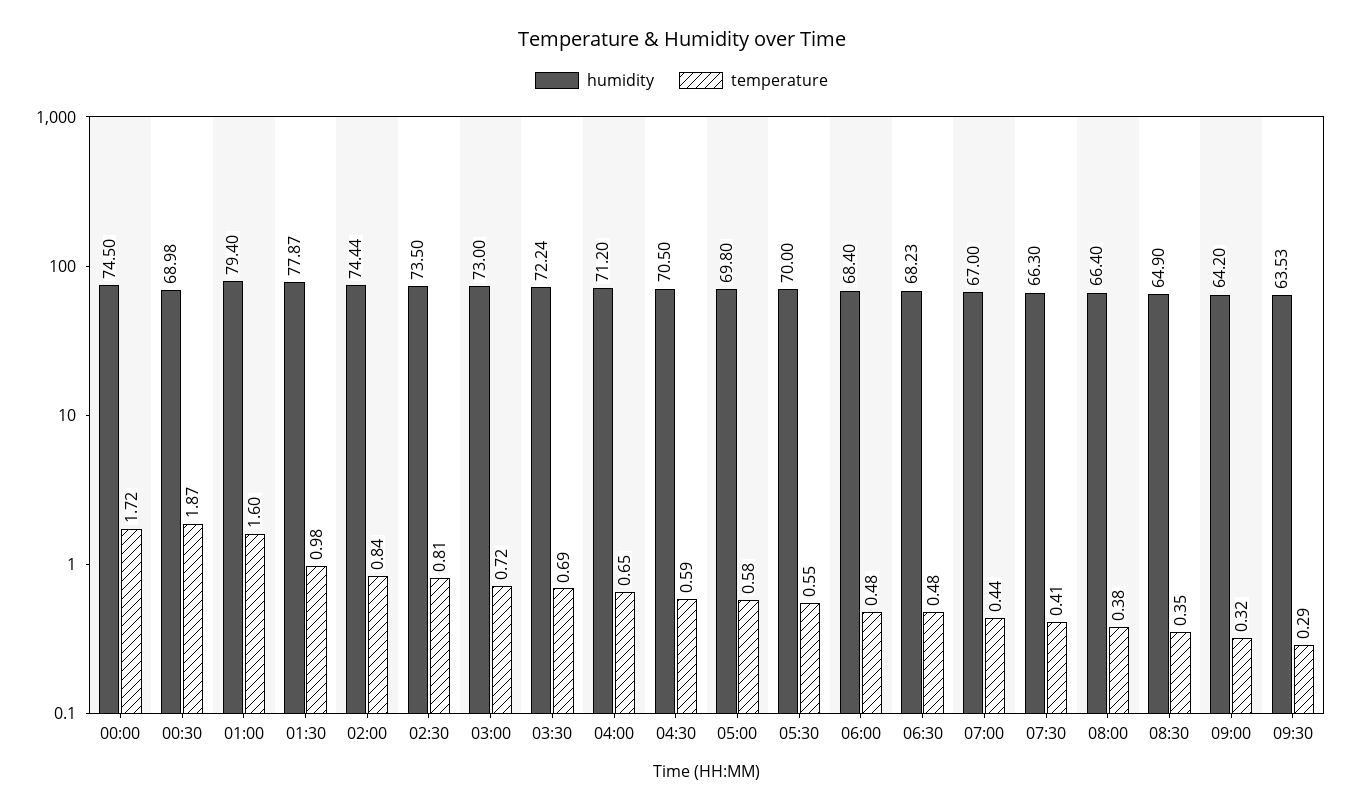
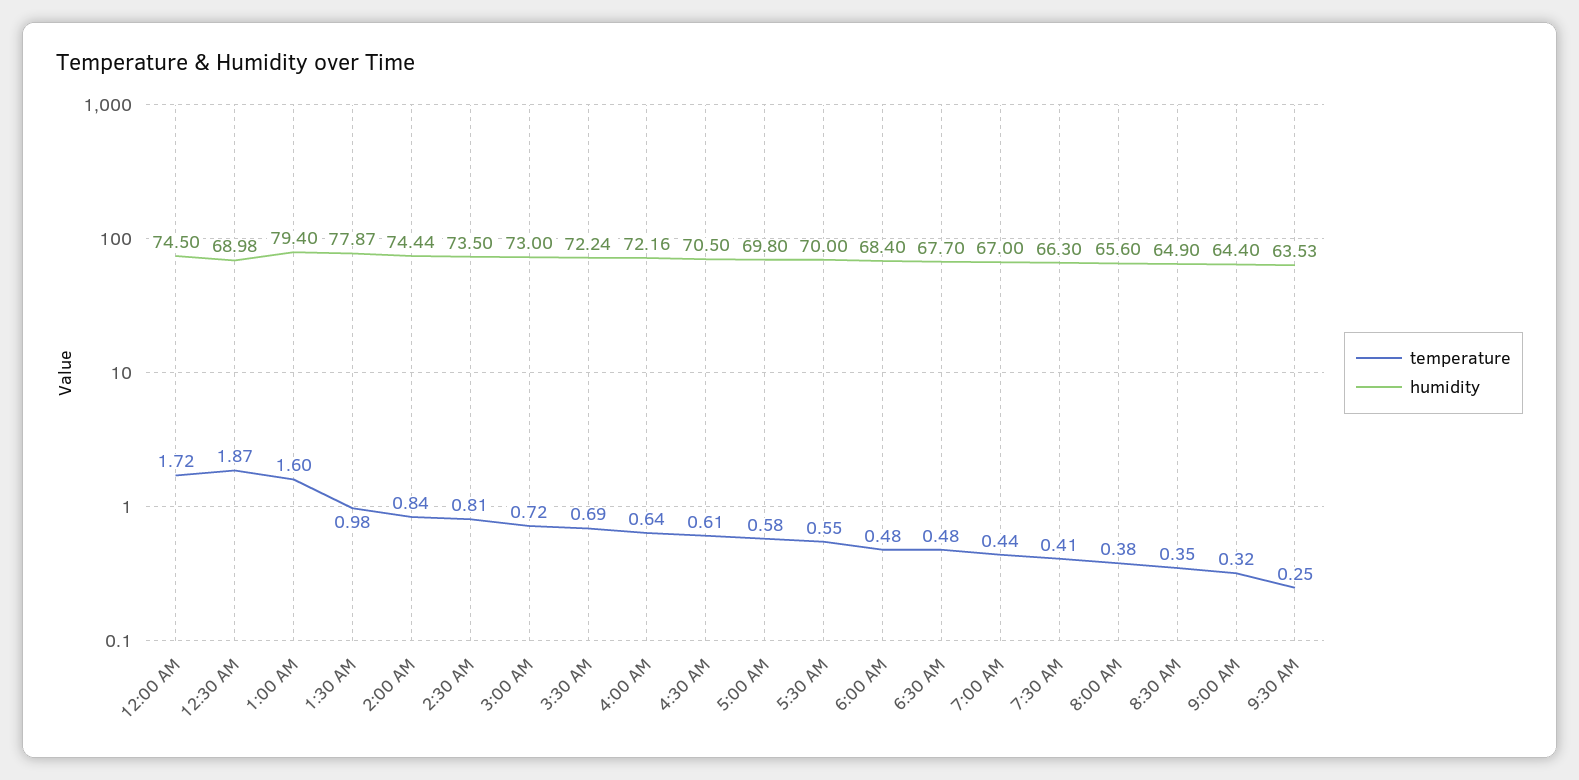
humidity, 04:00: 71.2 -> 72.16
temperature, 04:00: 0.65 -> 0.64
temperature, 04:30: 0.59 -> 0.61
humidity, 06:30: 68.23 -> 67.7
humidity, 08:00: 66.4 -> 65.6
humidity, 09:00: 64.2 -> 64.4
temperature, 09:30: 0.29 -> 0.25

